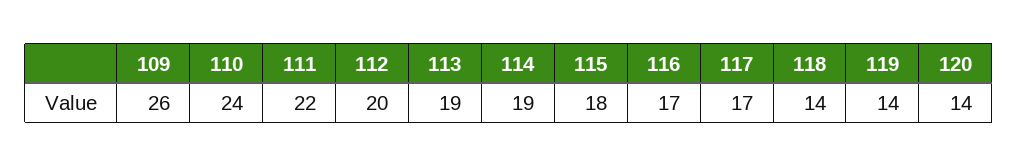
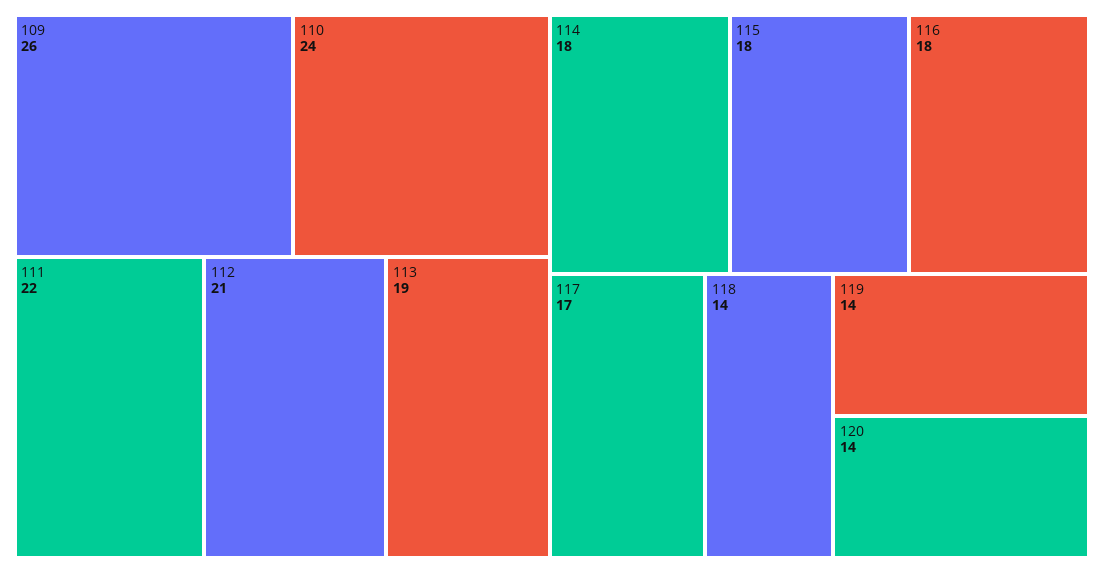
112: 20 -> 21
114: 19 -> 18
116: 17 -> 18

